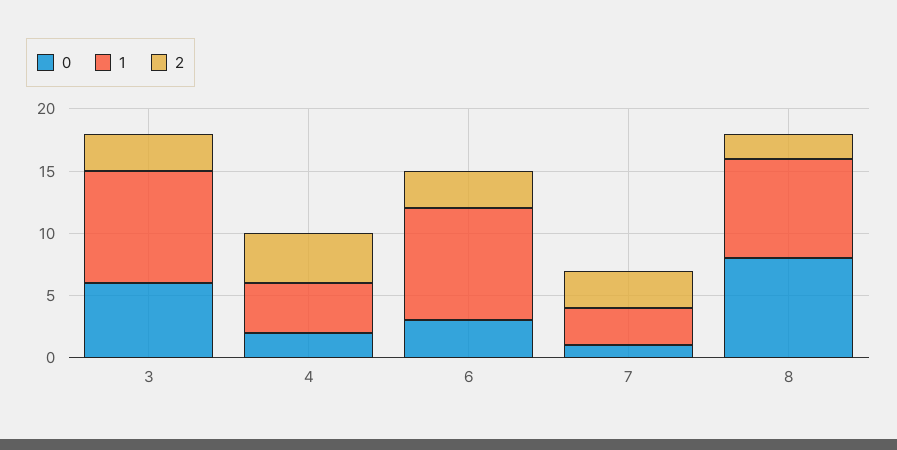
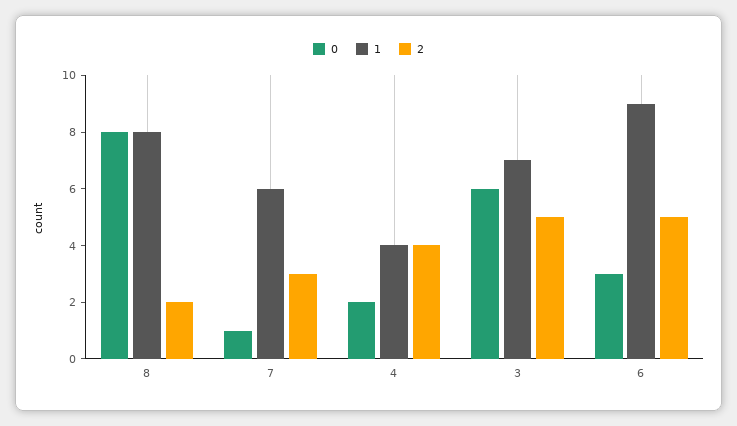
1, 3: 9 -> 7
2, 3: 3 -> 5
2, 6: 3 -> 5
1, 7: 3 -> 6

